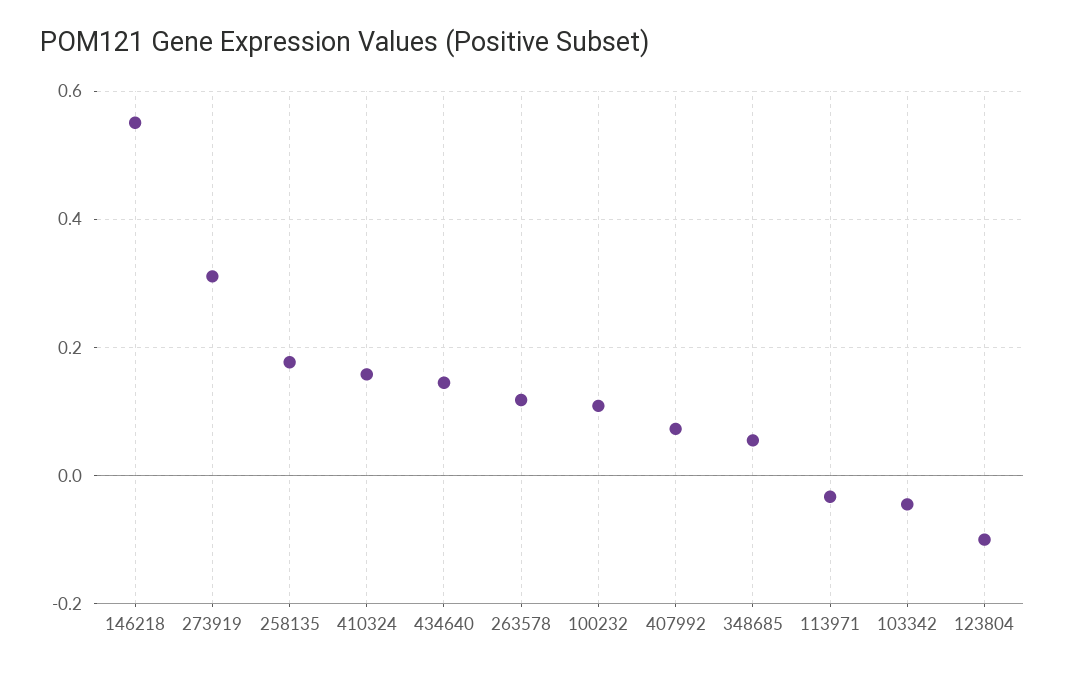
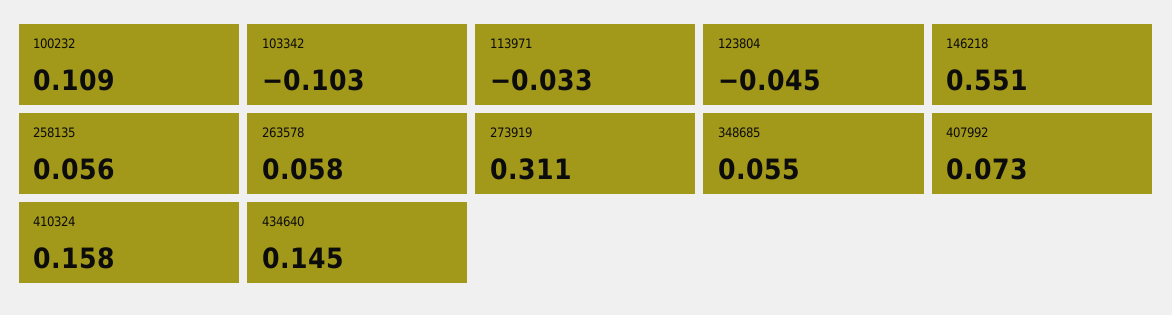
258135: 0.18 -> 0.056
263578: 0.12 -> 0.058
103342: -0.04 -> -0.103
123804: -0.1 -> -0.045

